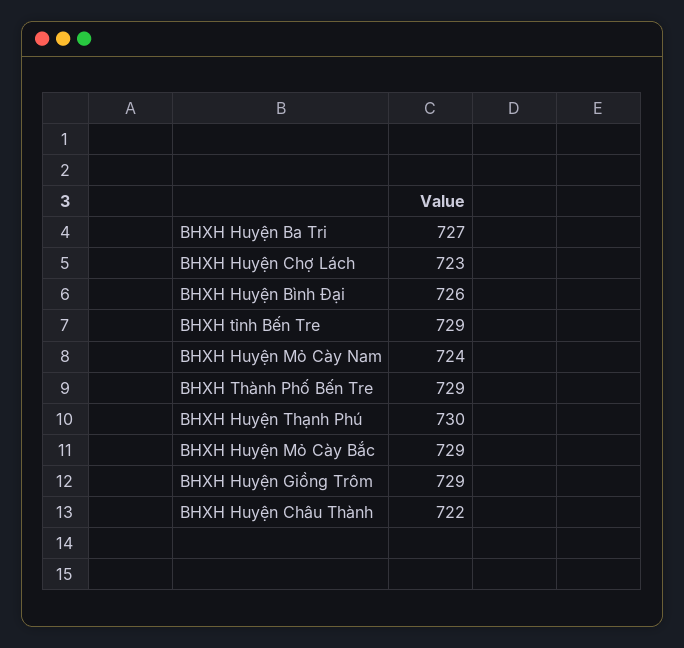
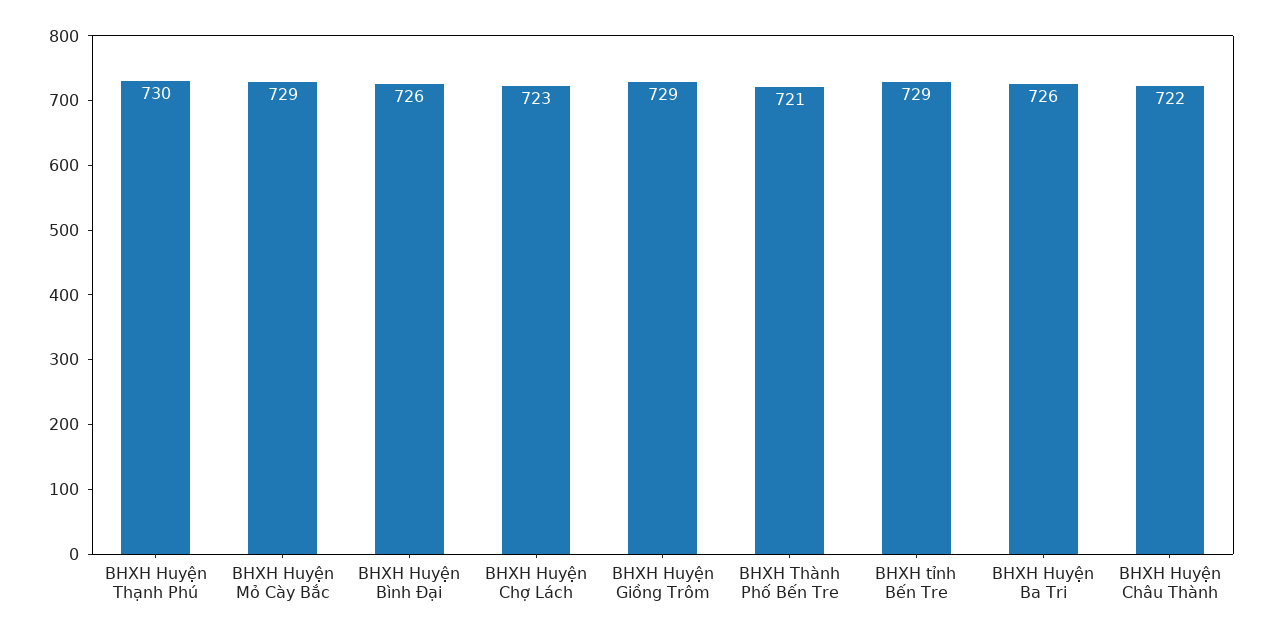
BHXH Huyện Ba Tri: 727 -> 726
BHXH Huyện Mỏ Cày Nam: 724 -> none
BHXH Thành Phố Bến Tre: 729 -> 721

